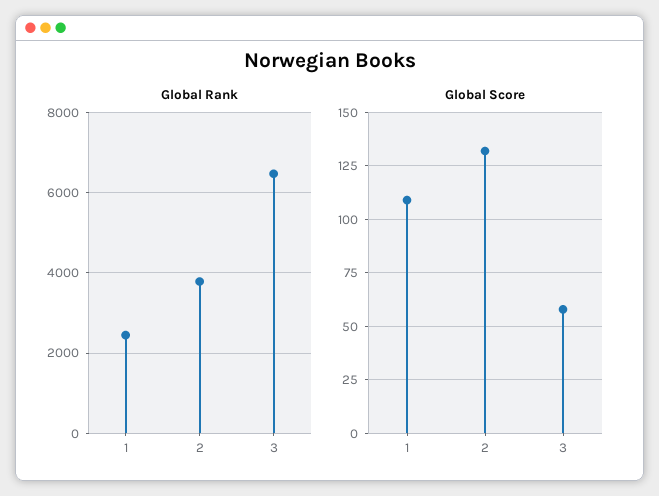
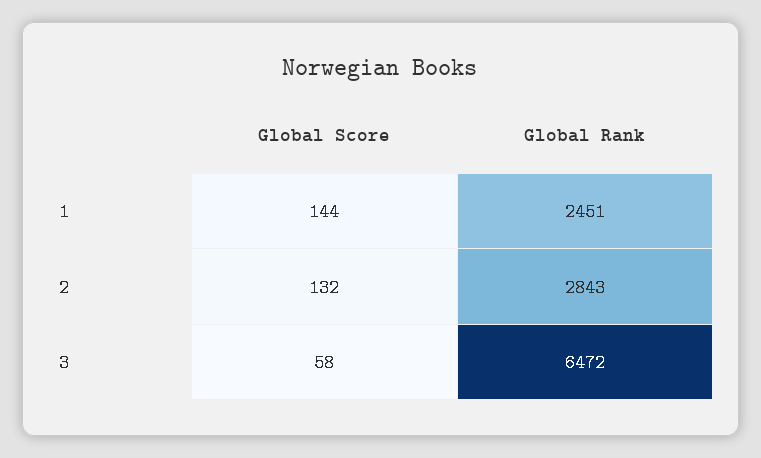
Global Rank, 2: 3800 -> 2843
Global Score, 1: 110 -> 144

